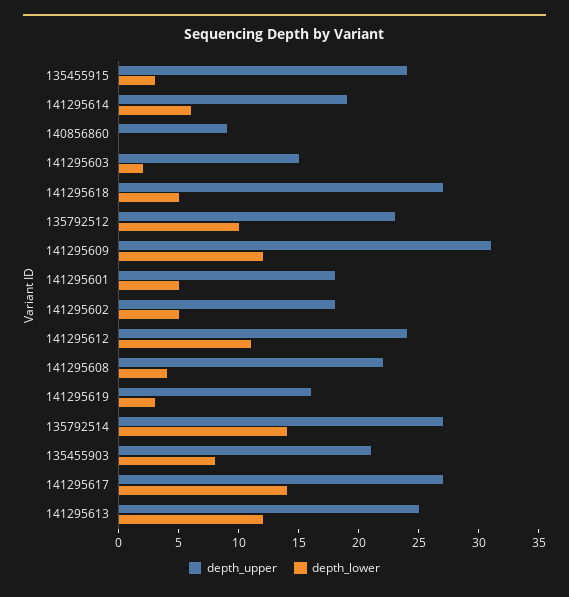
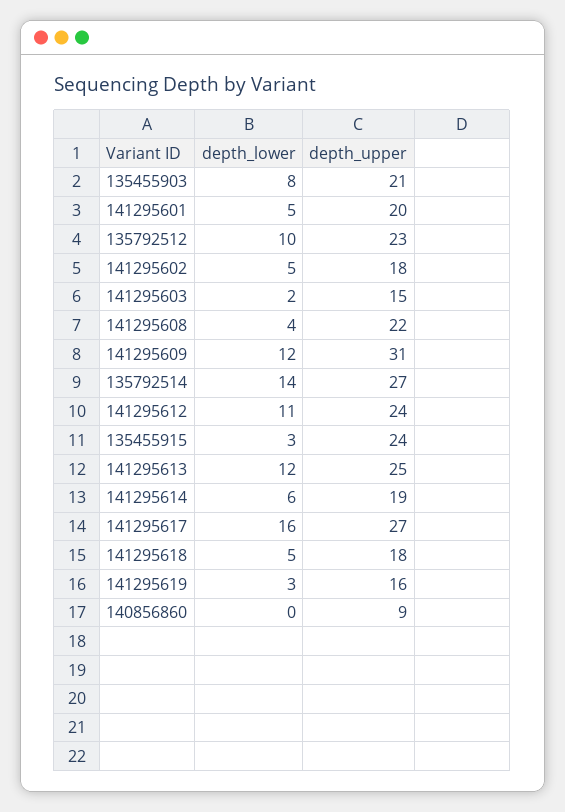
depth_upper, 141295618: 27 -> 18
depth_upper, 141295601: 18 -> 20
depth_lower, 141295617: 14 -> 16

